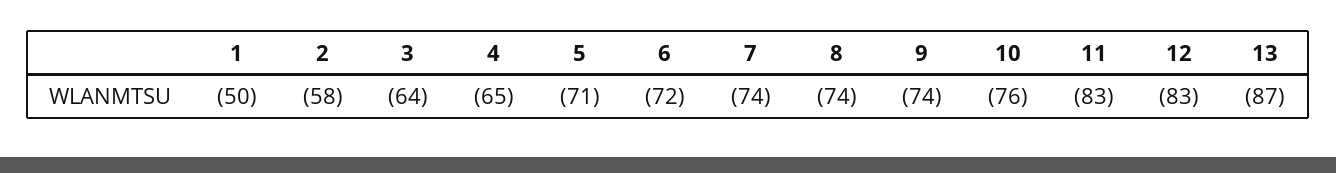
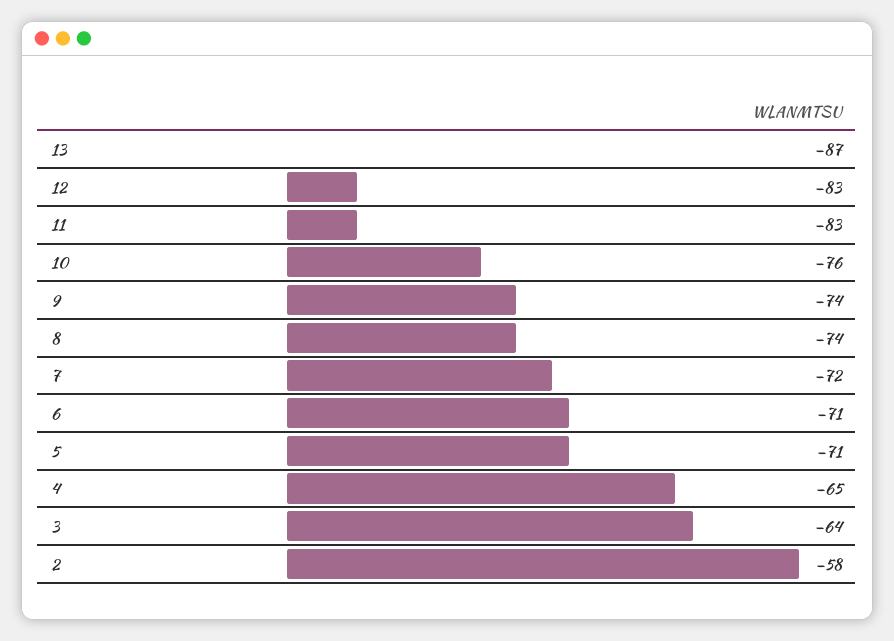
1: -50 -> none
6: -72 -> -71
7: -74 -> -72

